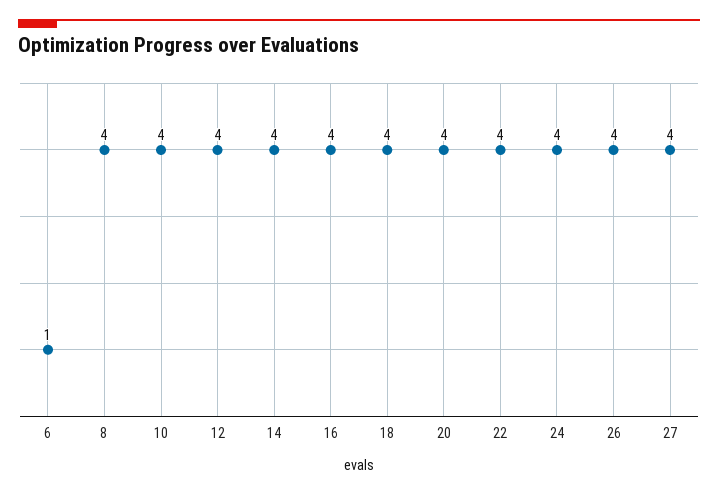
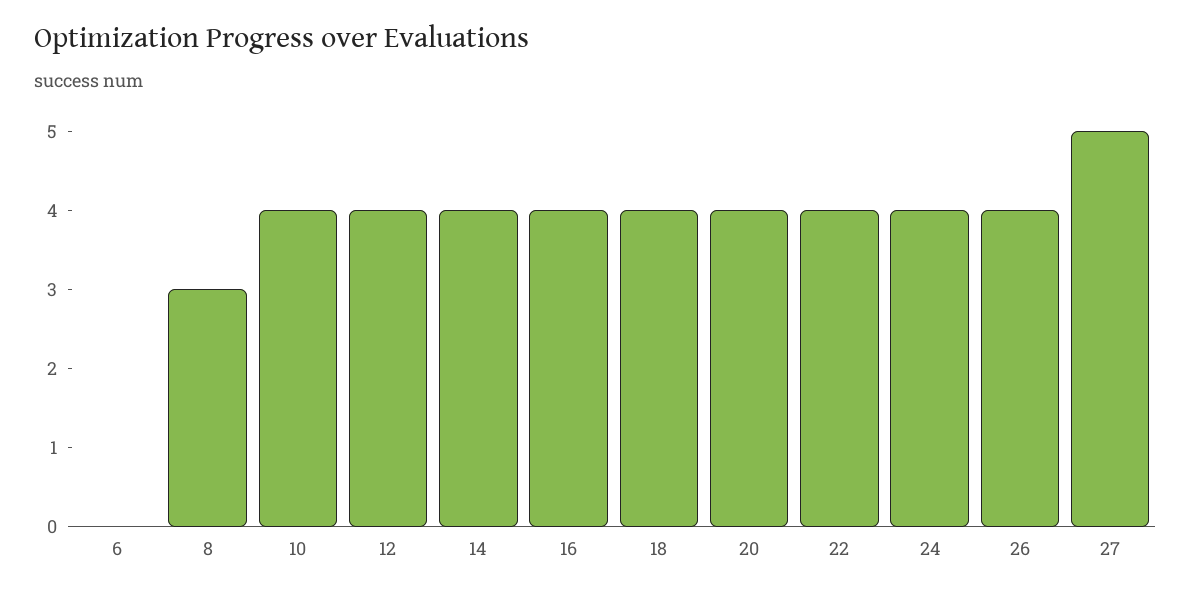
6: 1 -> 0
8: 4 -> 3
27: 4 -> 5

